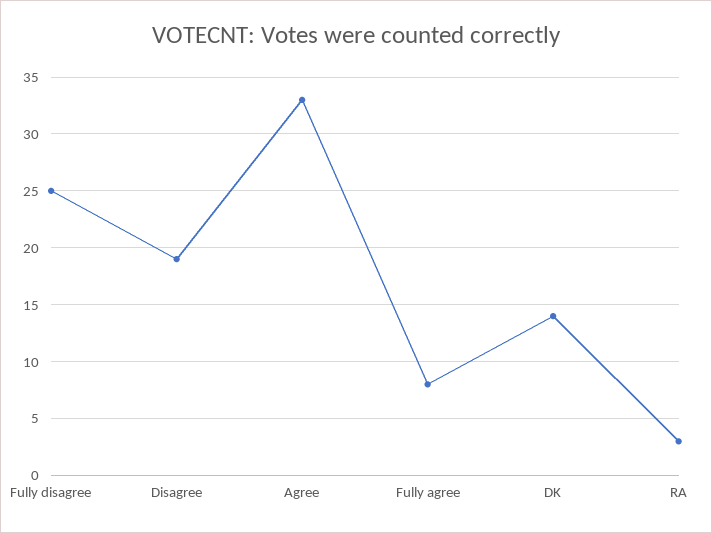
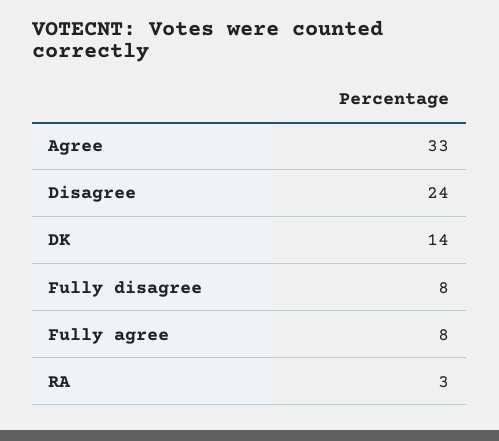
Fully disagree: 25 -> 8
Disagree: 19 -> 24

